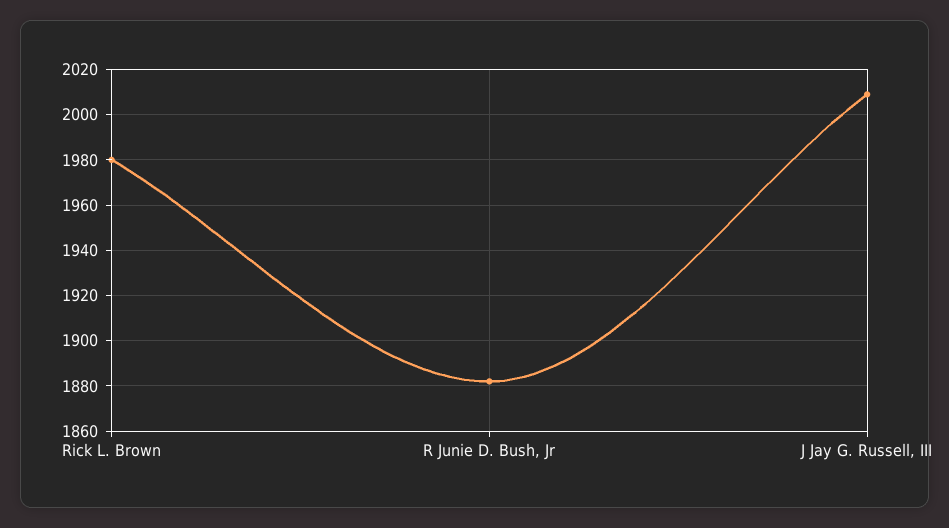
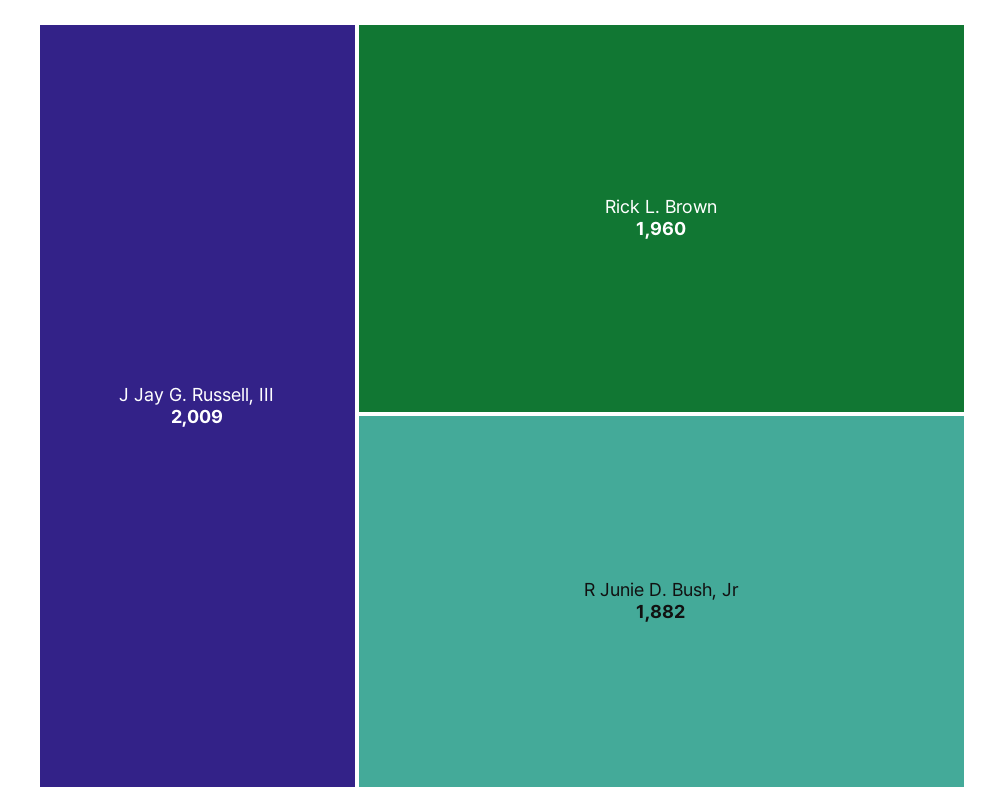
Rick L. Brown: 1980 -> 1960

